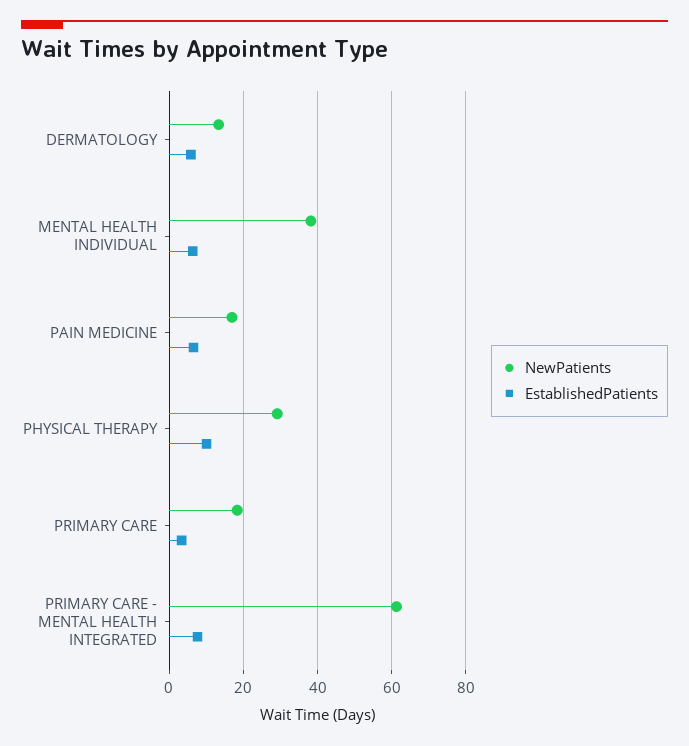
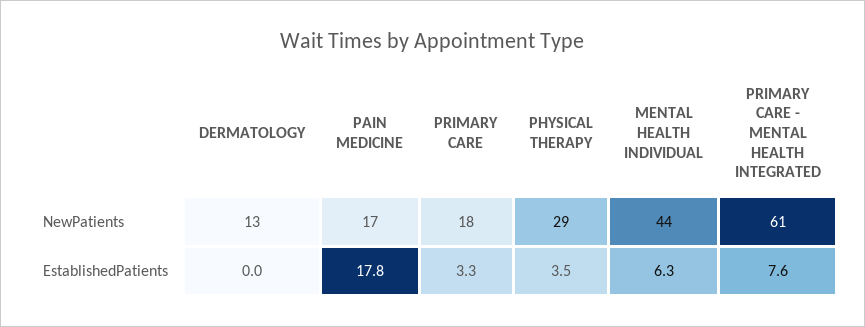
EstablishedPatients, DERMATOLOGY: 6 -> 0
NewPatients, MENTAL HEALTH INDIVIDUAL: 38 -> 44
EstablishedPatients, PAIN MEDICINE: 6 -> 17.8
EstablishedPatients, PHYSICAL THERAPY: 10 -> 3.5

